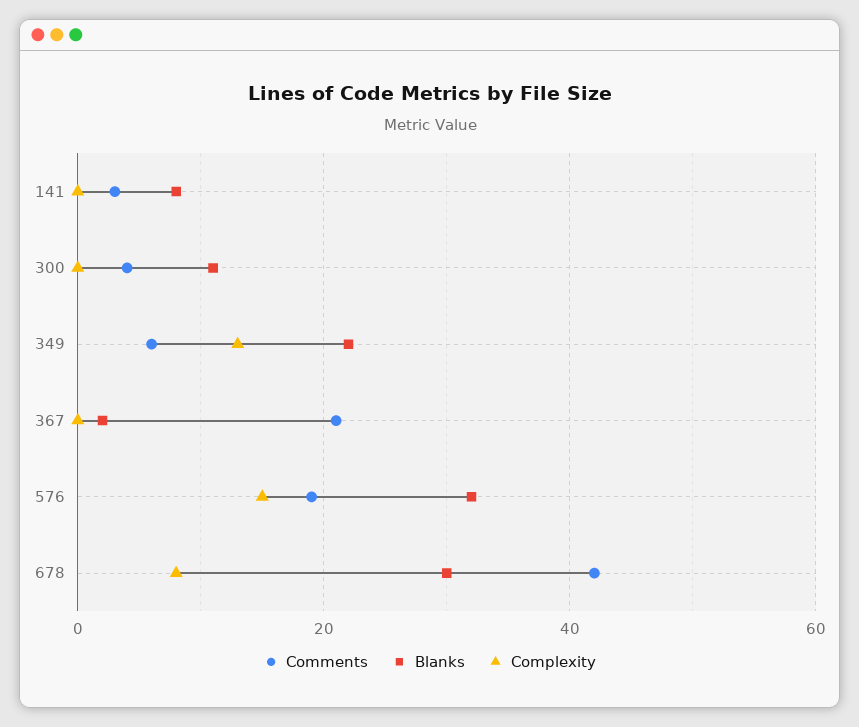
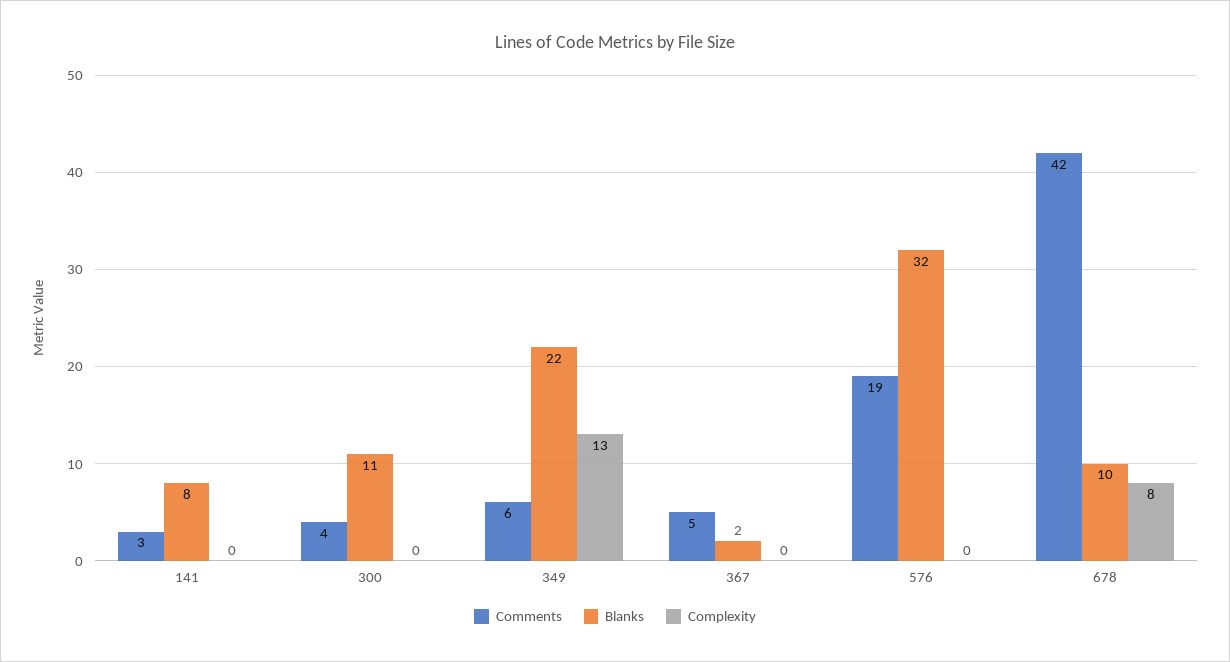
Comments, 367: 20 -> 5
Complexity, 576: 15 -> 0
Blanks, 678: 30 -> 10

